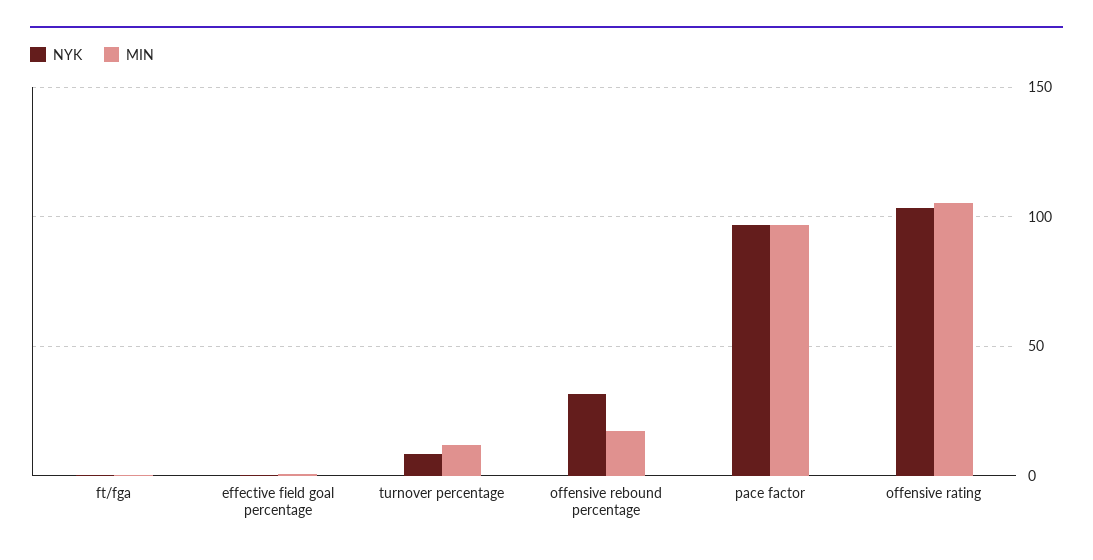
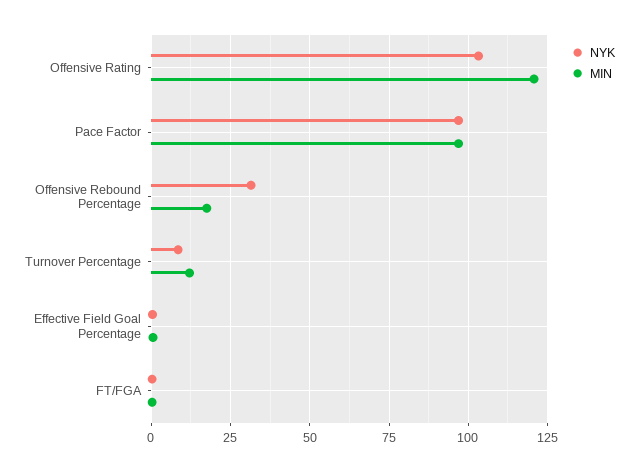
MIN, offensive rating: 105 -> 120

